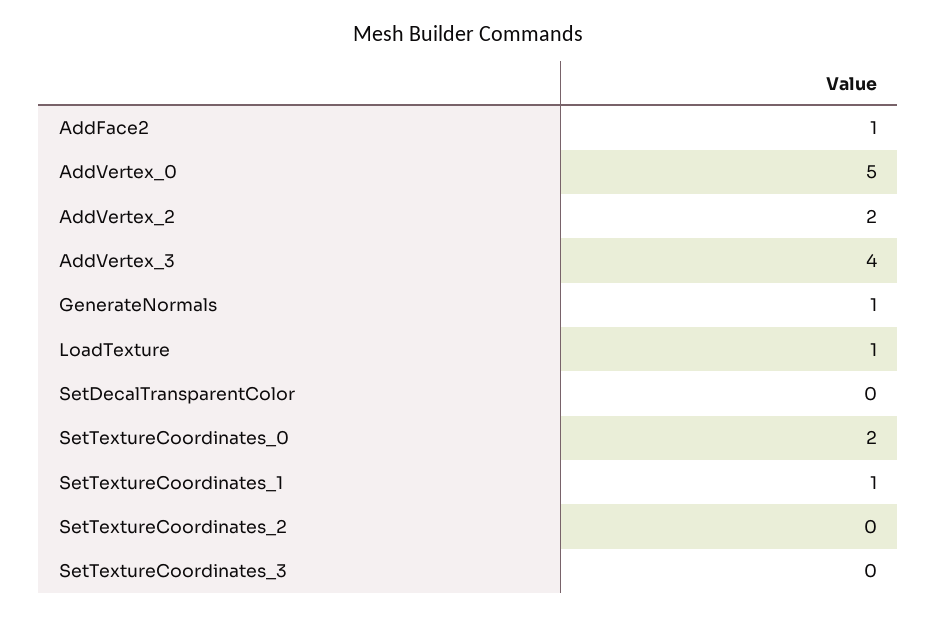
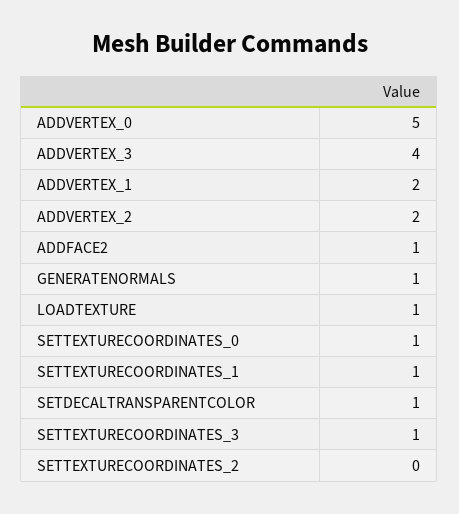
SetDecalTransparentColor: 0 -> 1
SetTextureCoordinates_0: 2 -> 1
SetTextureCoordinates_3: 0 -> 1
ADDVERTEX_1: none -> 2

